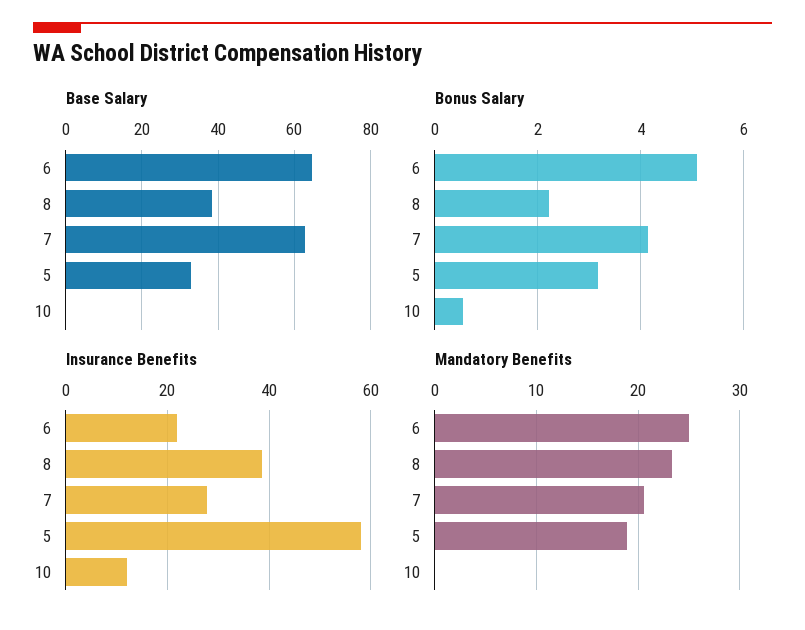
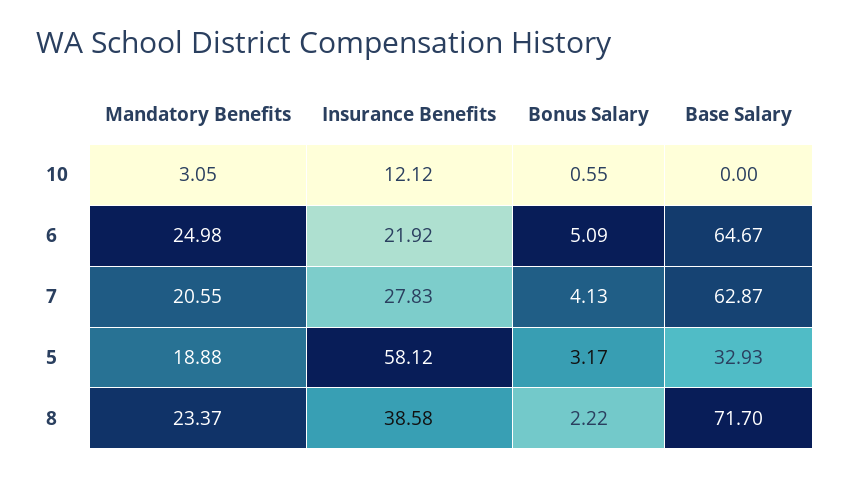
Base Salary, 8: 38 -> 71.7
Mandatory Benefits, 10: 0 -> 3.05

